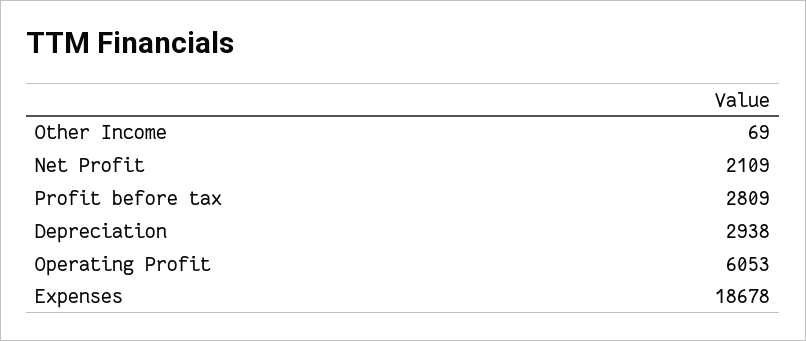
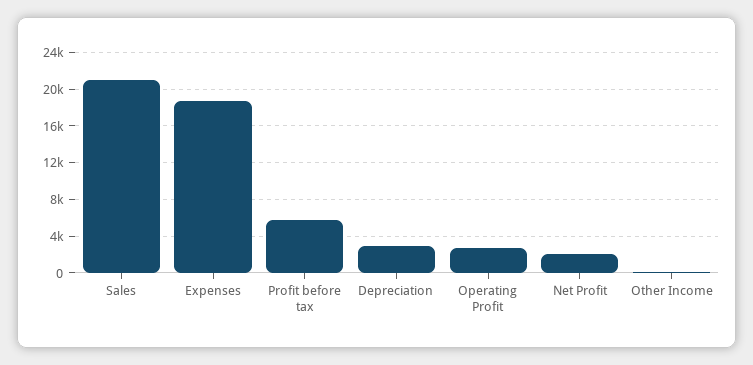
Profit before tax: 2809 -> 6000
Operating Profit: 6053 -> 3000
Sales: none -> 21000

